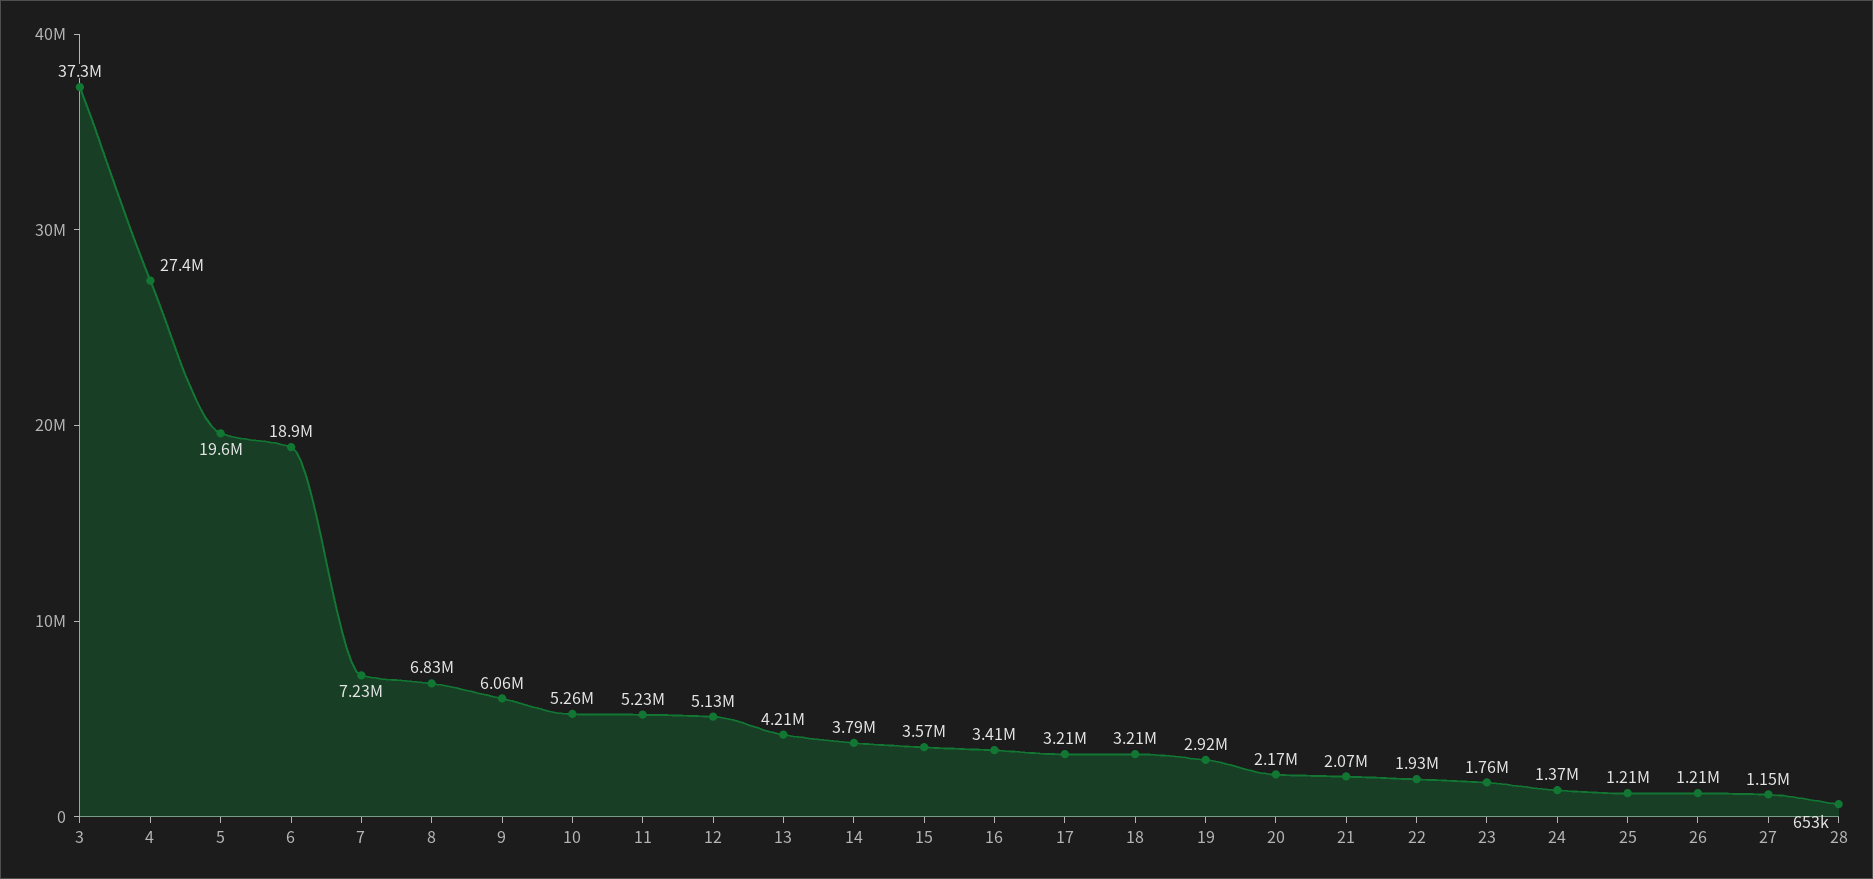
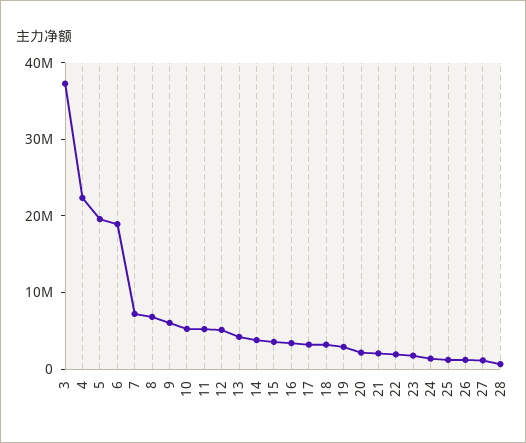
4: 27400000 -> 22000000

